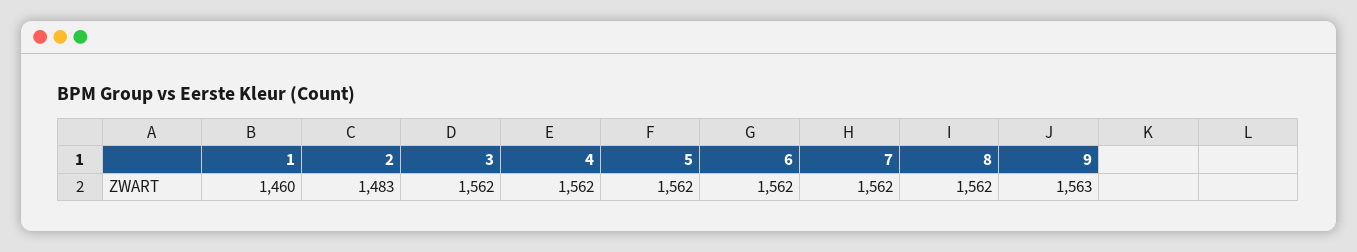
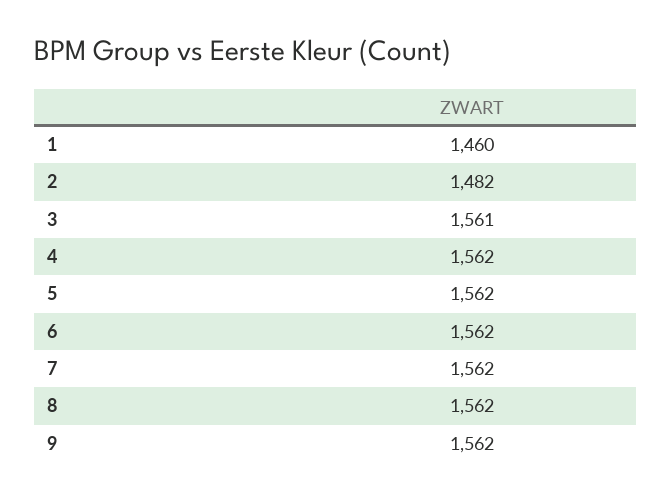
2: 1483 -> 1482
3: 1562 -> 1561
9: 1563 -> 1562

